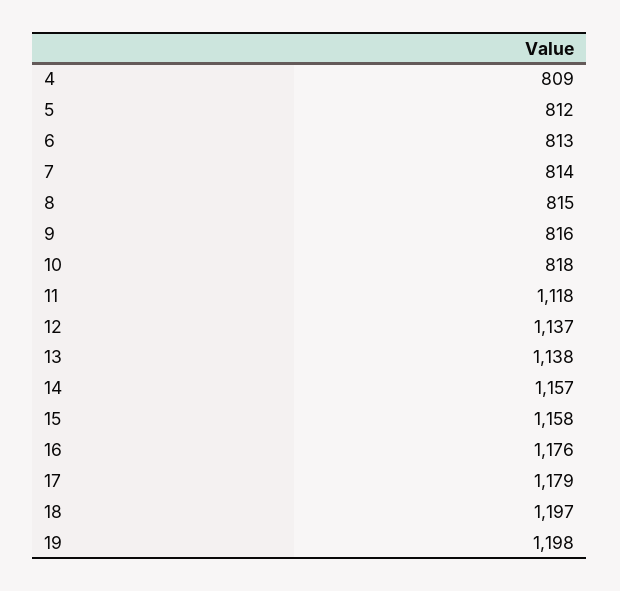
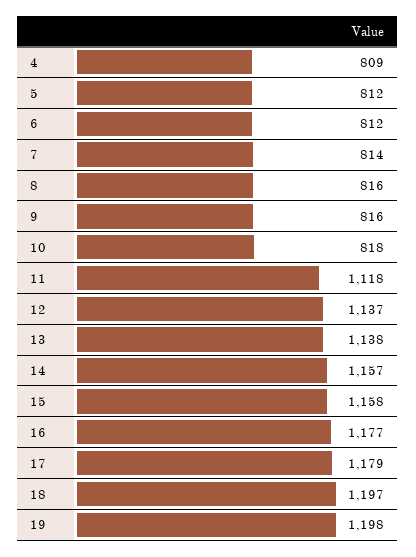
6: 813 -> 812
8: 815 -> 816
16: 1176 -> 1177

